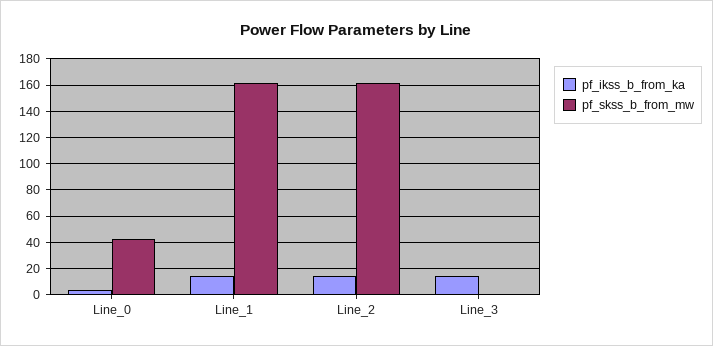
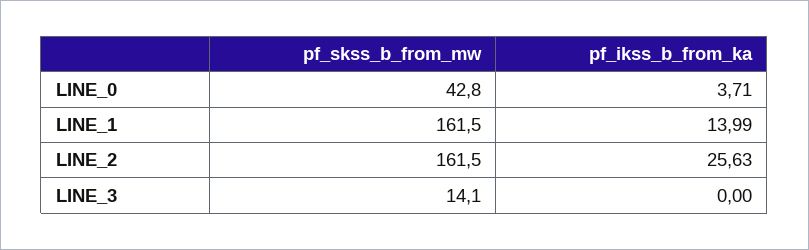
pf_ikss_b_from_ka, Line_2: 15 -> 25.63
pf_ikss_b_from_ka, Line_3: 15 -> 0
pf_skss_b_from_mw, Line_3: 0 -> 14.1

